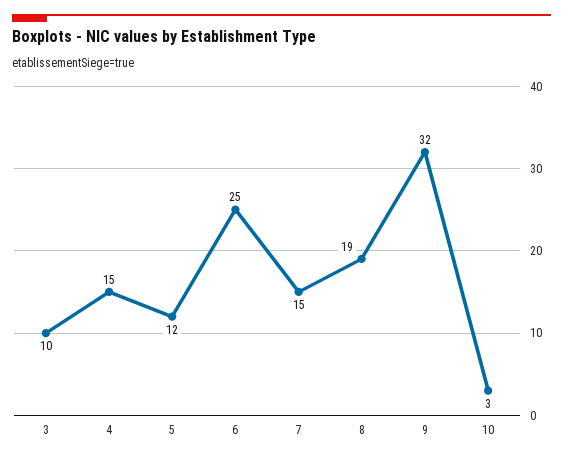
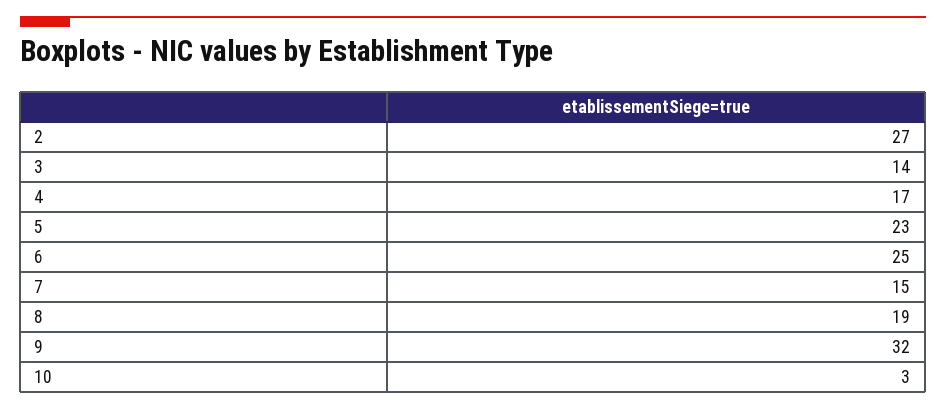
3: 10 -> 14
4: 15 -> 17
5: 12 -> 23
2: none -> 27

